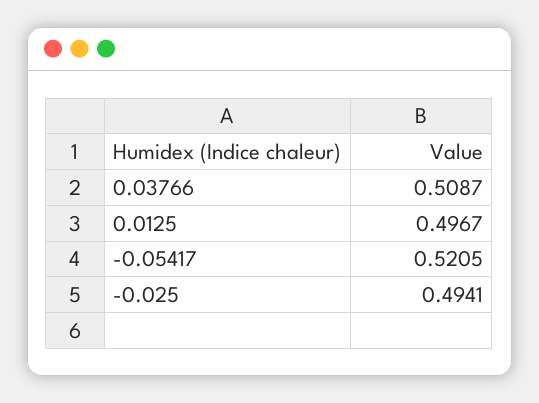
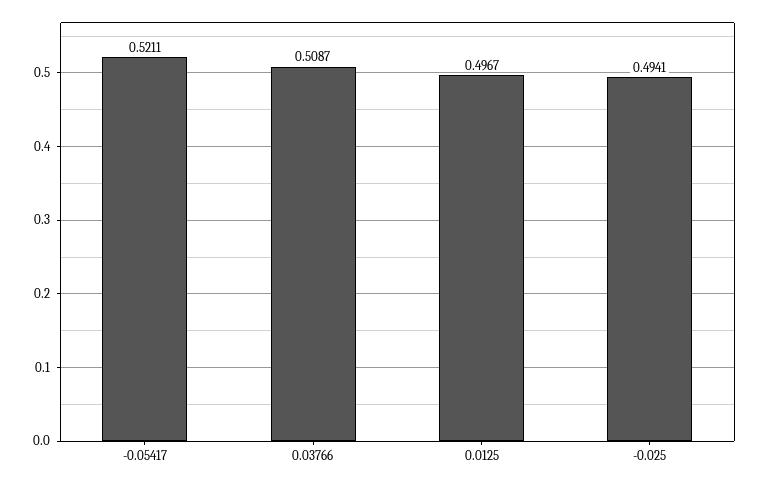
-0.05417: 0.5205 -> 0.5211

